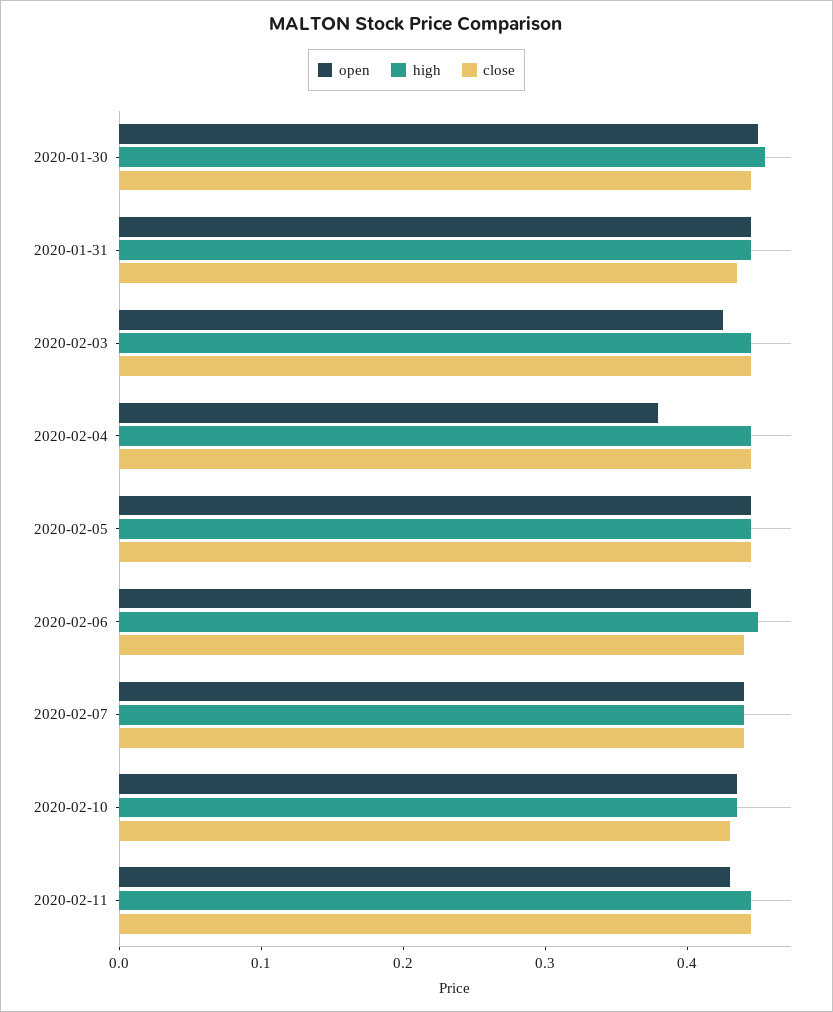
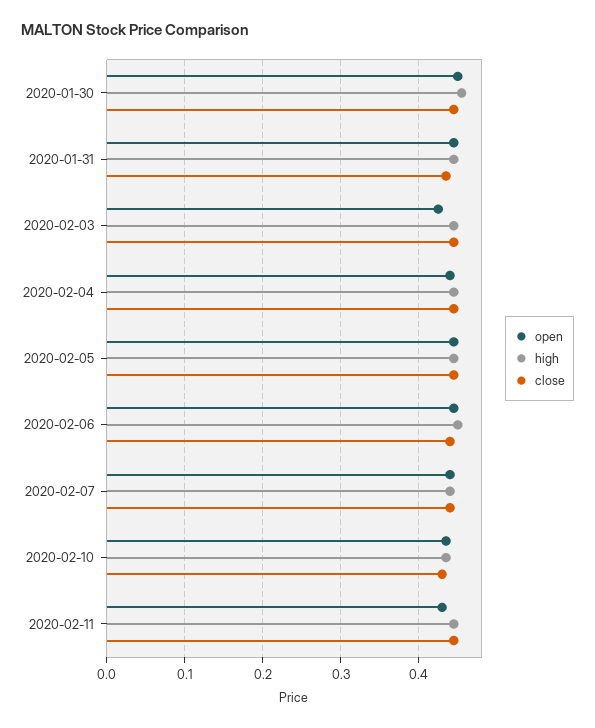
open, 2020-02-04: 0.38 -> 0.44

